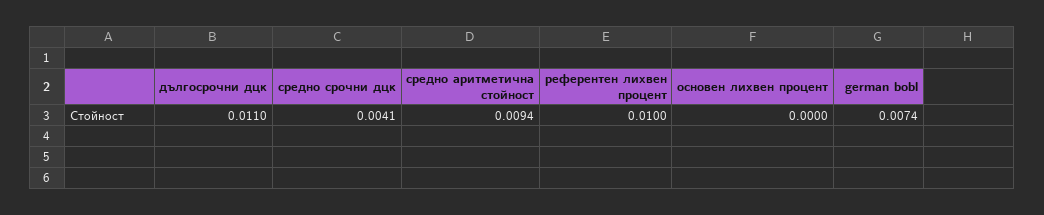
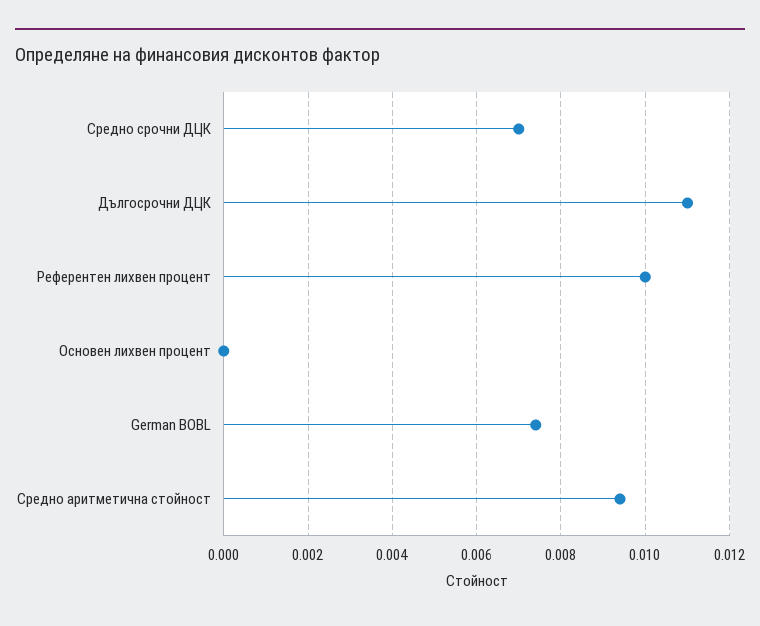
средно срочни дцк: 0.0041 -> 0.007

